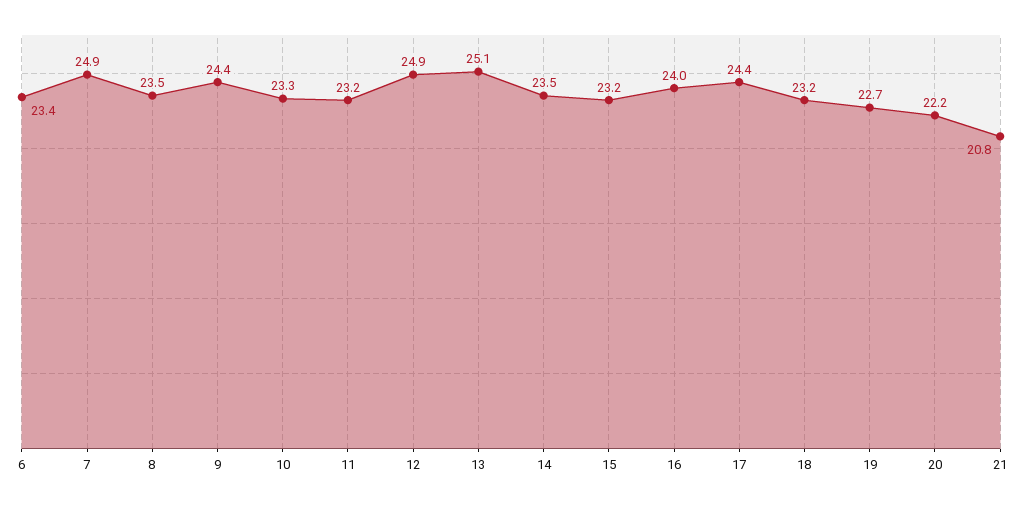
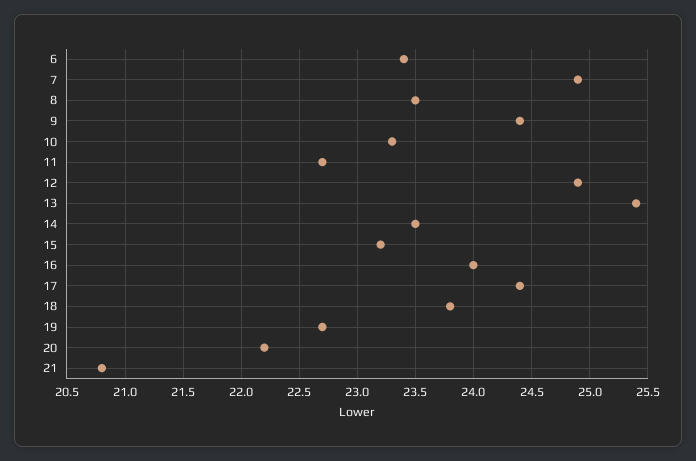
11: 23.2 -> 22.7
13: 25.1 -> 25.4
18: 23.2 -> 23.8

